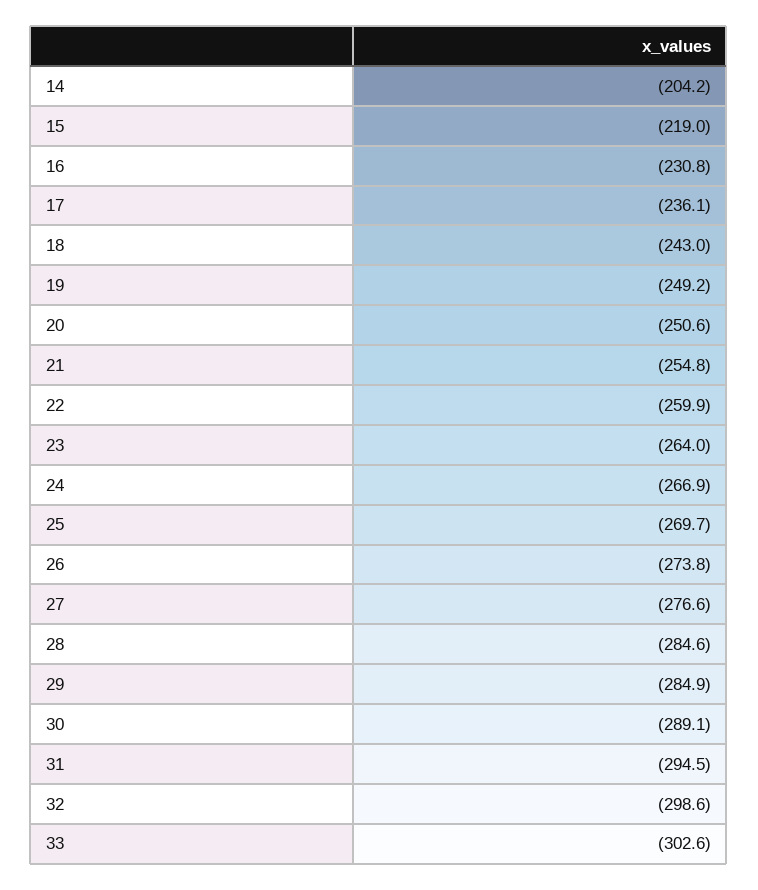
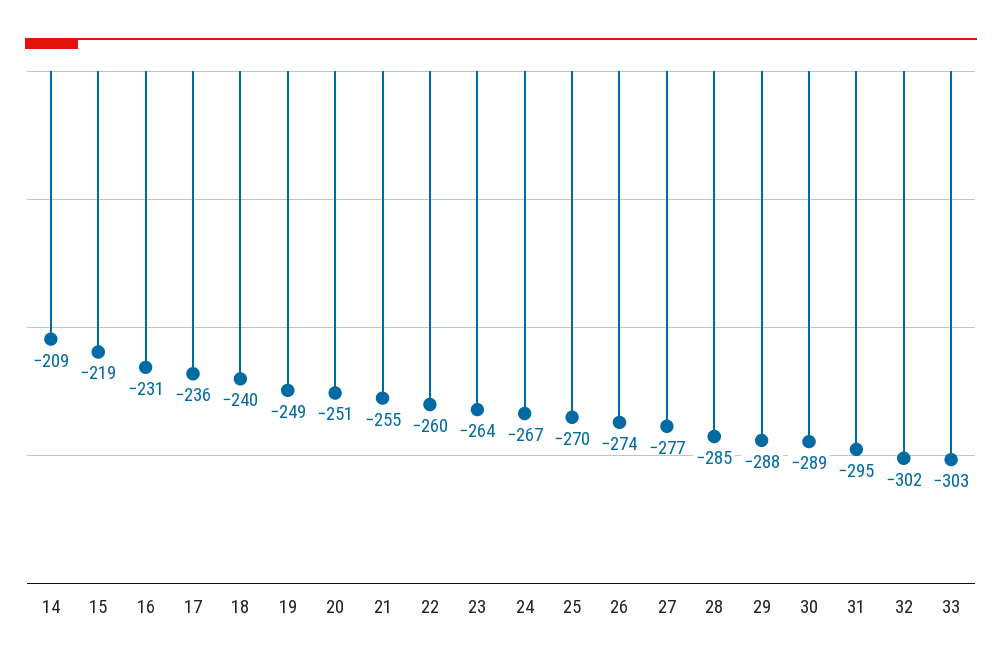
14: -204.2 -> -209
18: -243 -> -240
29: -284.9 -> -288
32: -298.6 -> -302

